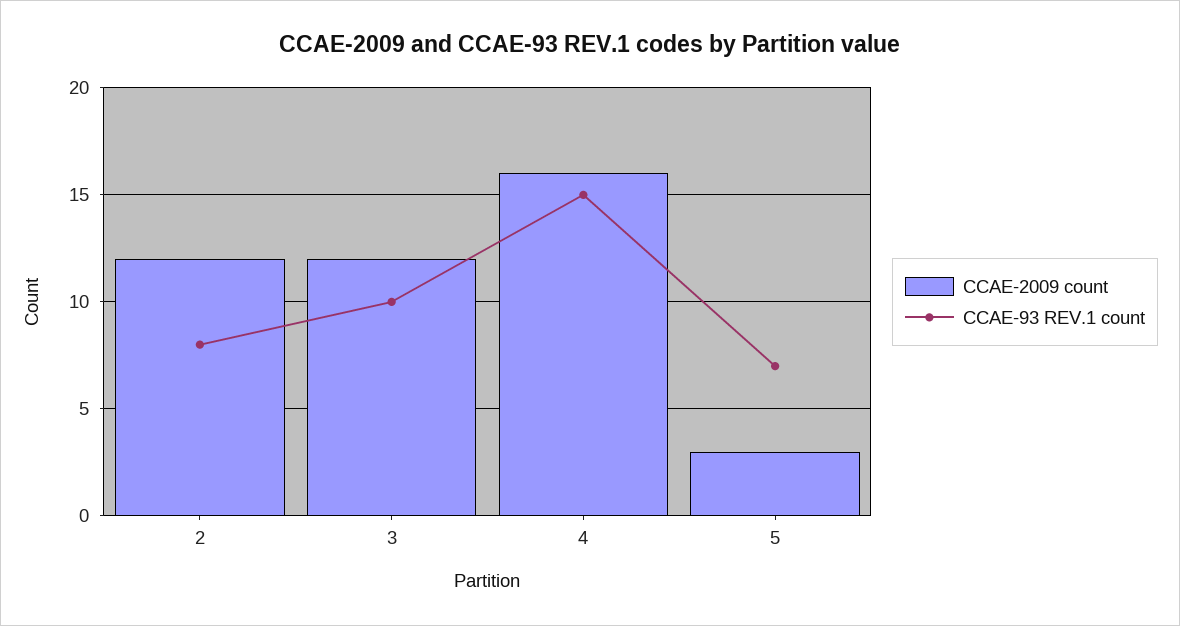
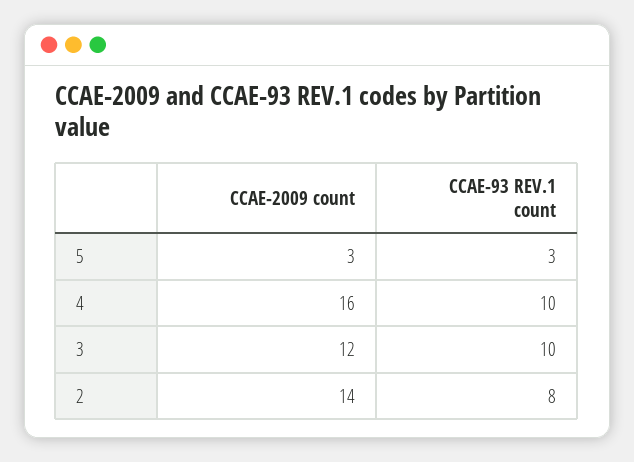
CCAE-2009 count, 2: 12 -> 14
CCAE-93 REV.1 count, 4: 15 -> 10
CCAE-93 REV.1 count, 5: 7 -> 3

